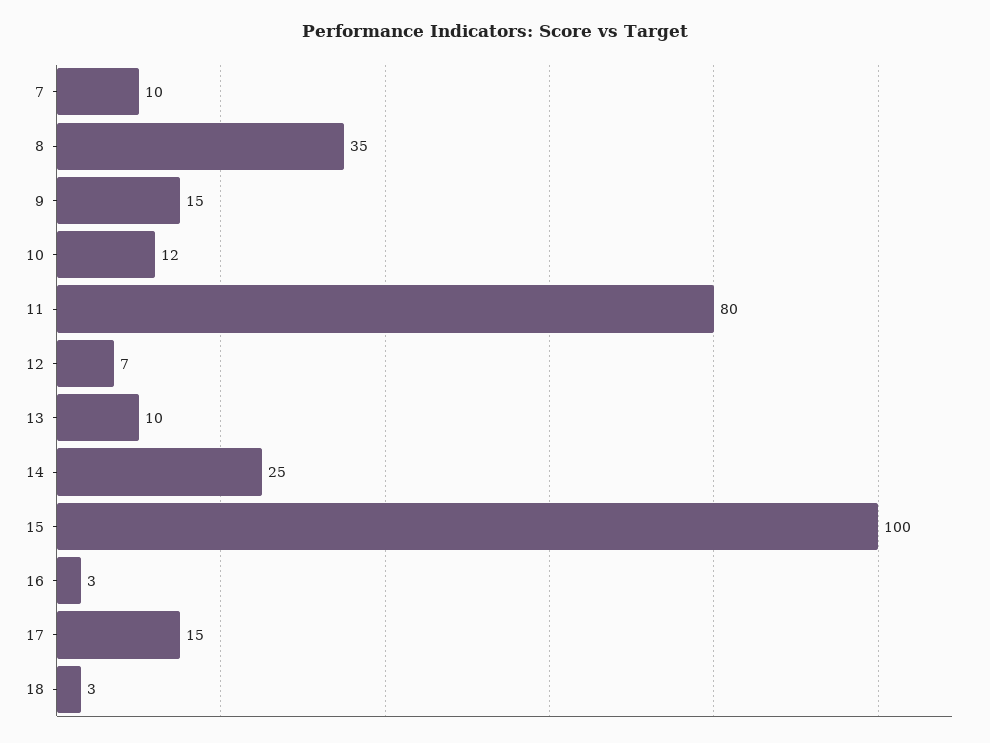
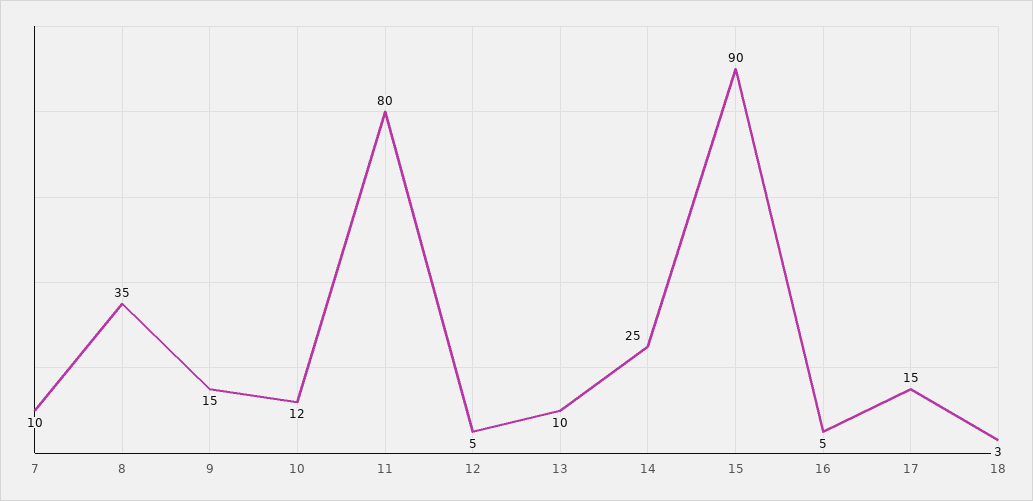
12: 7 -> 5
15: 100 -> 90
16: 3 -> 5

